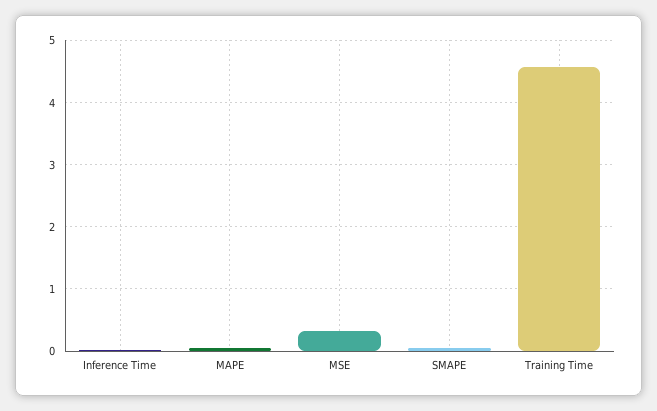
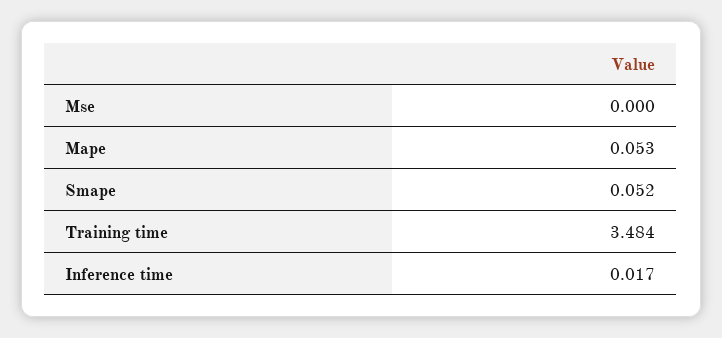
MSE: 0.3 -> 0
Training Time: 4.6 -> 3.484

